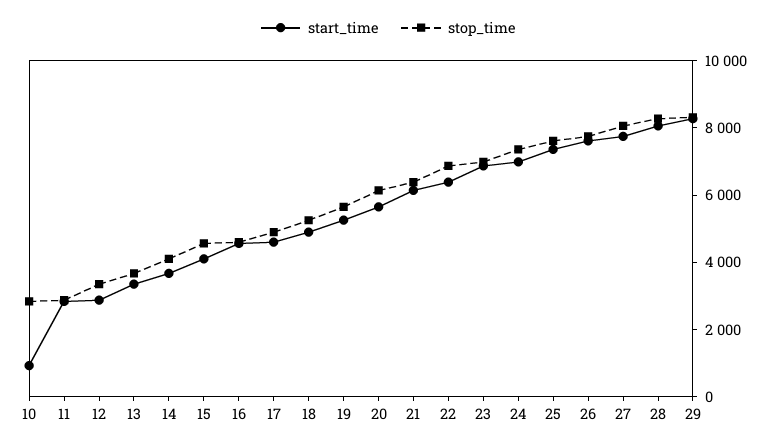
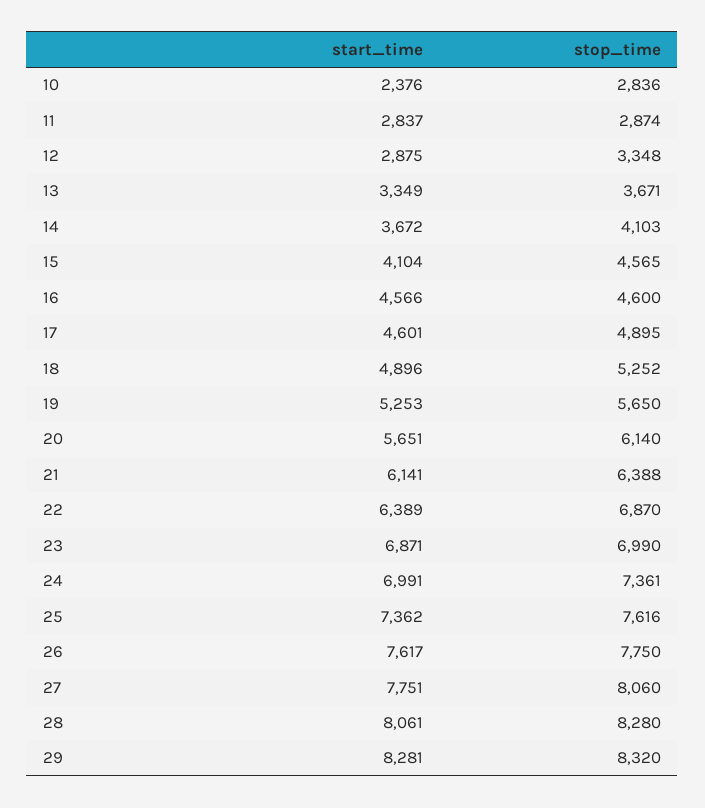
start_time, 10: 1000 -> 2376

